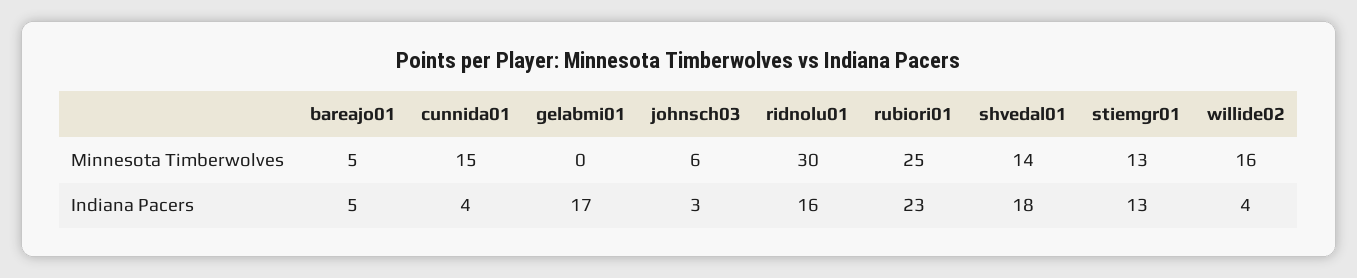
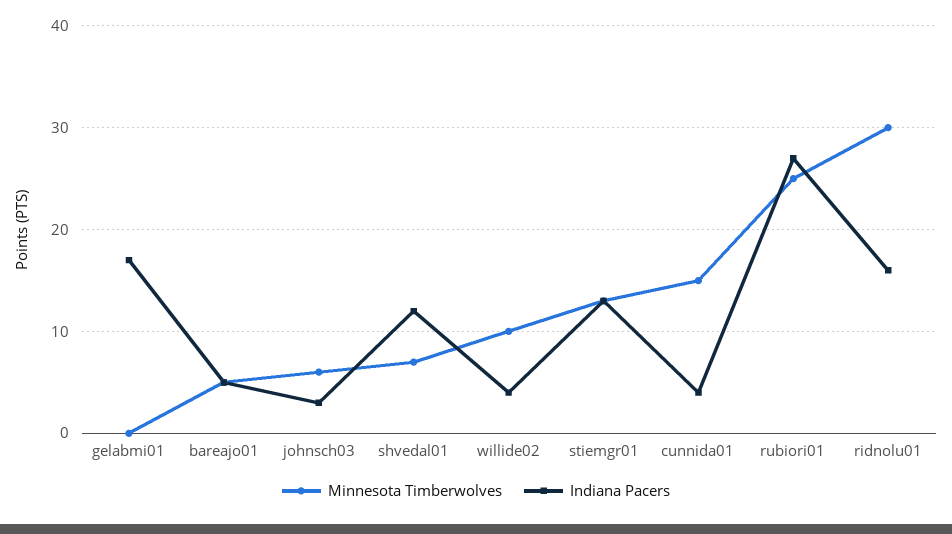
Minnesota Timberwolves, shvedal01: 14 -> 7
Minnesota Timberwolves, willide02: 16 -> 10
Indiana Pacers, rubiori01: 23 -> 27
Indiana Pacers, shvedal01: 18 -> 12

